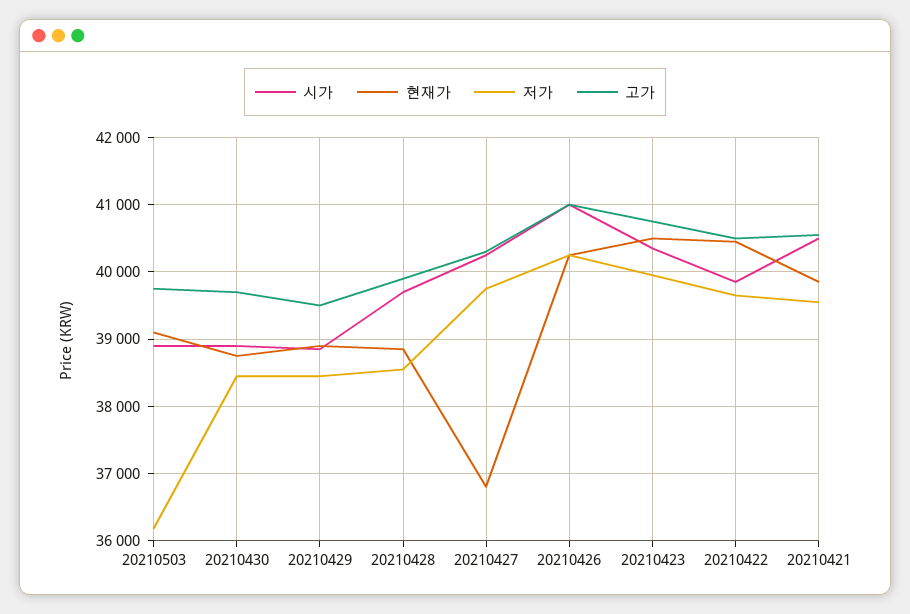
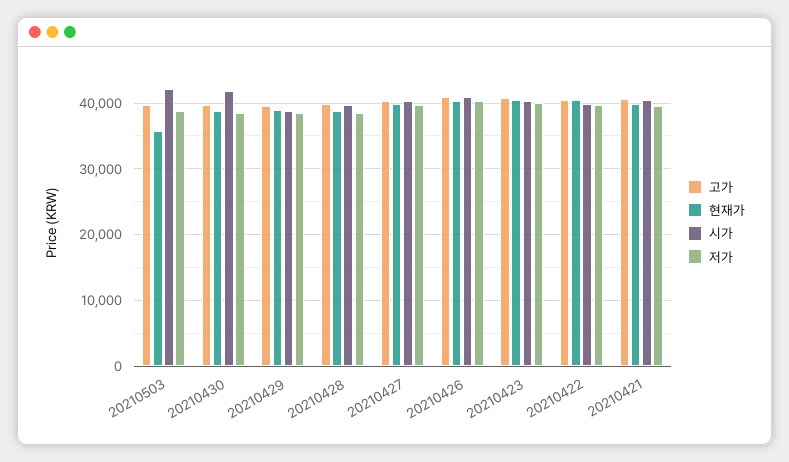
시가, 20210503: 38900 -> 42000
현재가, 20210503: 39100 -> 36000
저가, 20210503: 36200 -> 39000
시가, 20210430: 38900 -> 42000
현재가, 20210427: 36800 -> 40000

